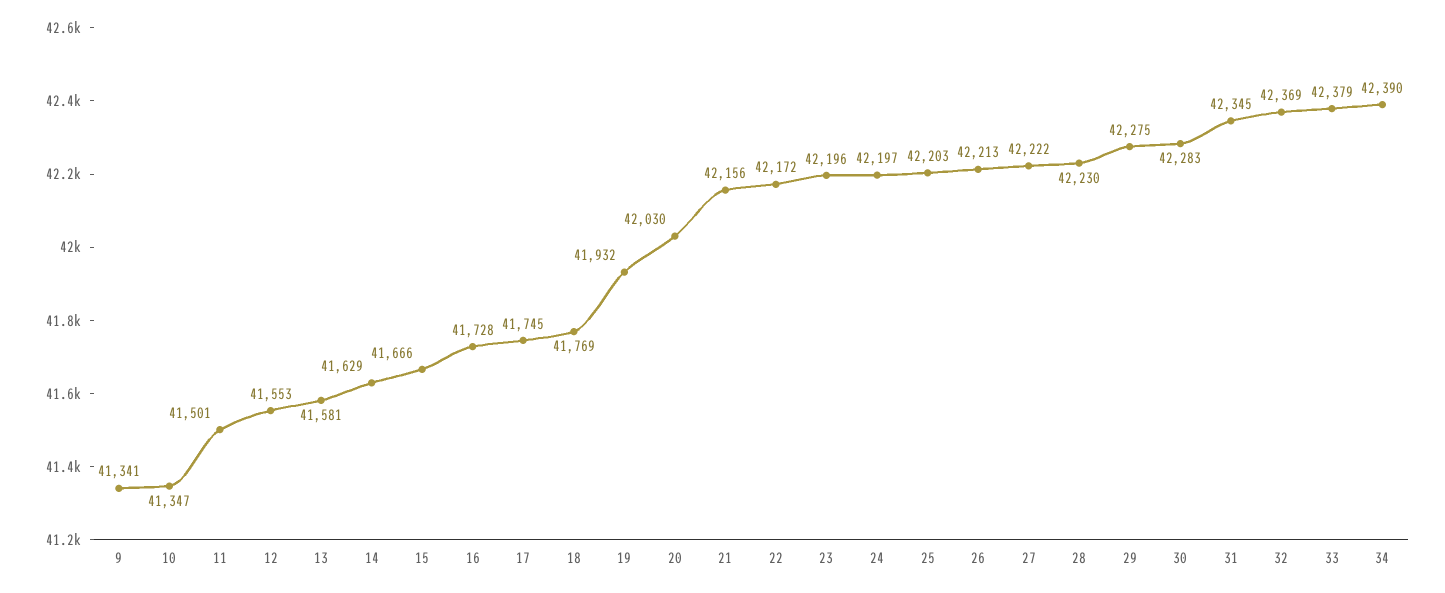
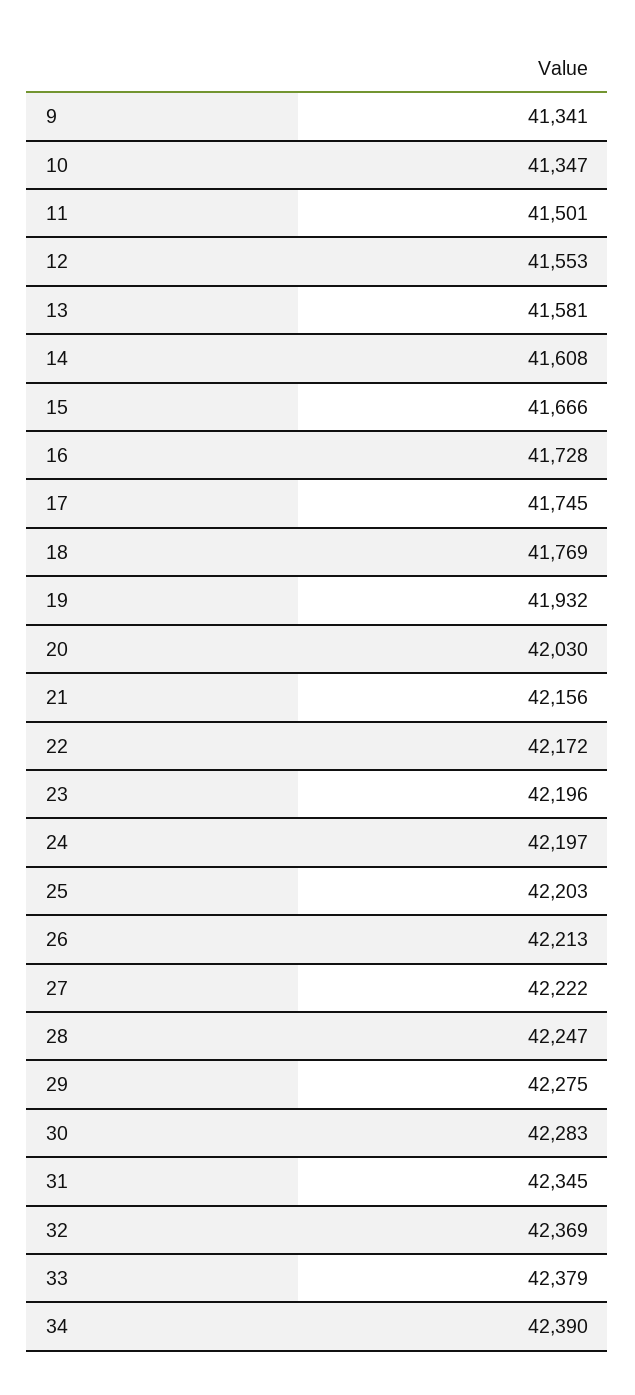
14: 41629 -> 41608
28: 42230 -> 42247

